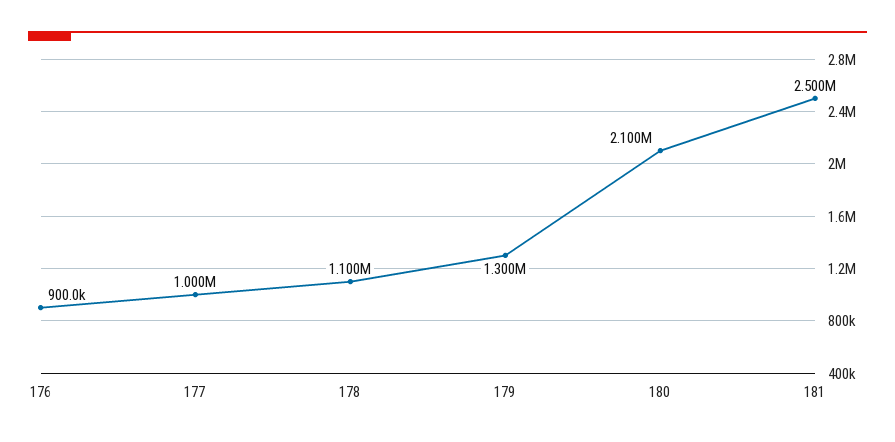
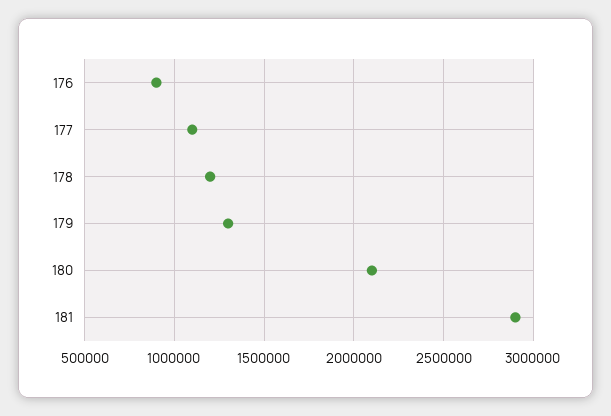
177: 1000000 -> 1100000
178: 1100000 -> 1200000
181: 2500000 -> 2900000

